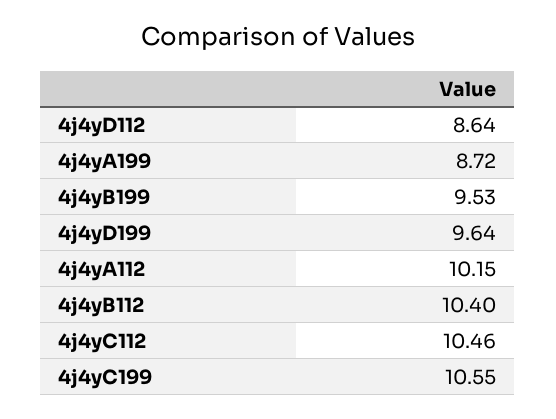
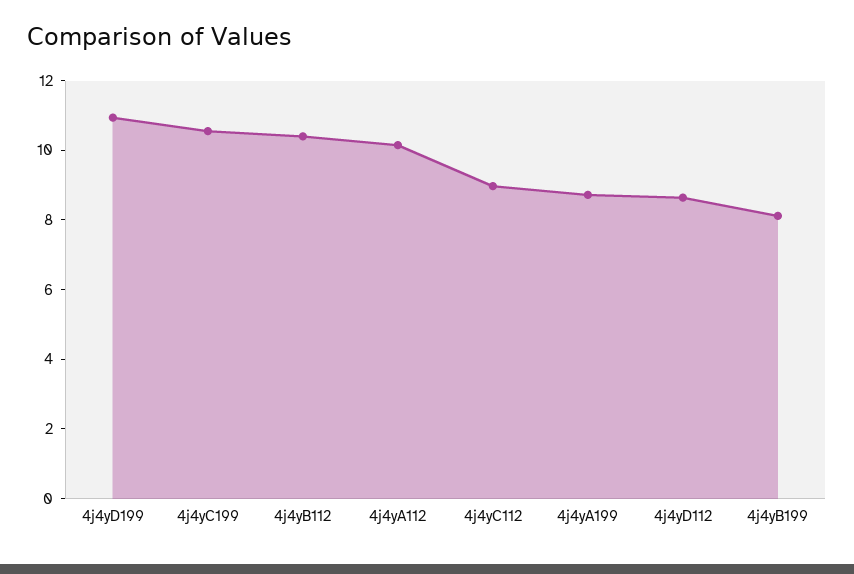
4j4yB199: 9.53 -> 8
4j4yD199: 9.64 -> 11
4j4yC112: 10.46 -> 9

